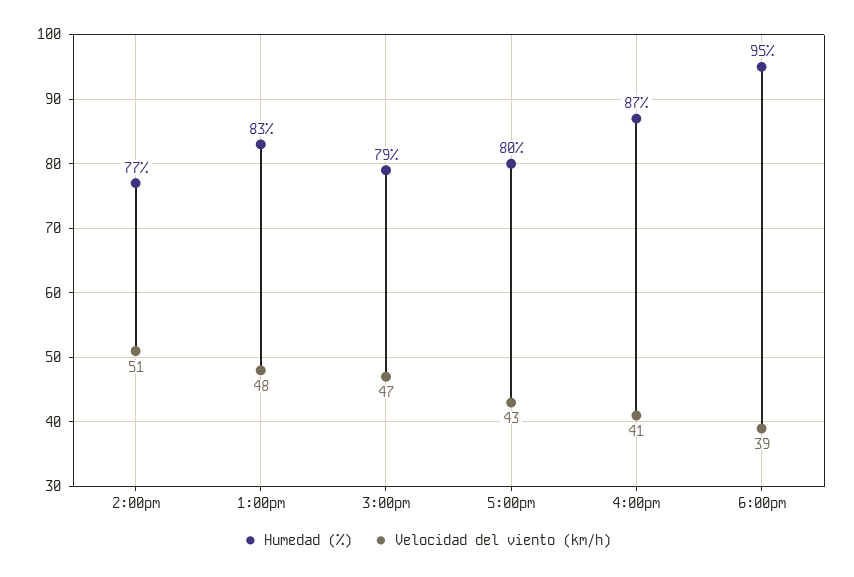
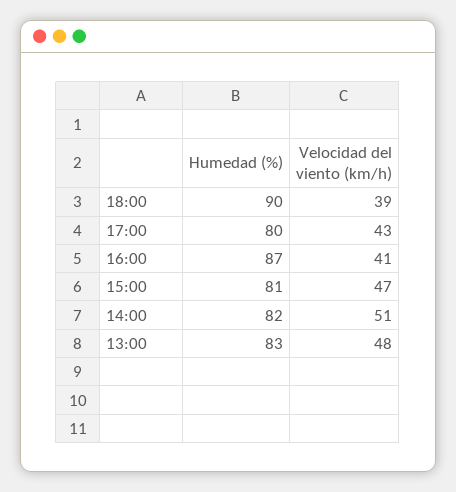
Humedad (%), 2:00pm: 77 -> 82
Humedad (%), 3:00pm: 79 -> 81
Humedad (%), 6:00pm: 95 -> 90

